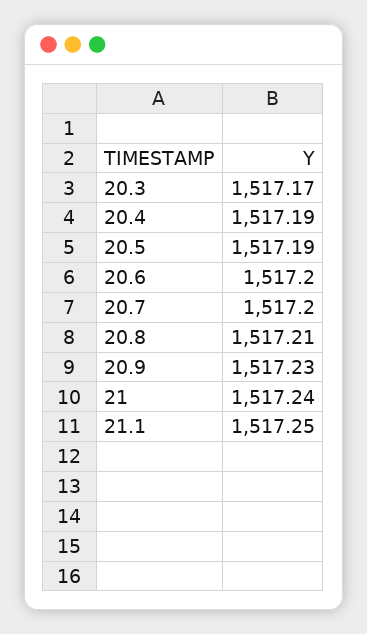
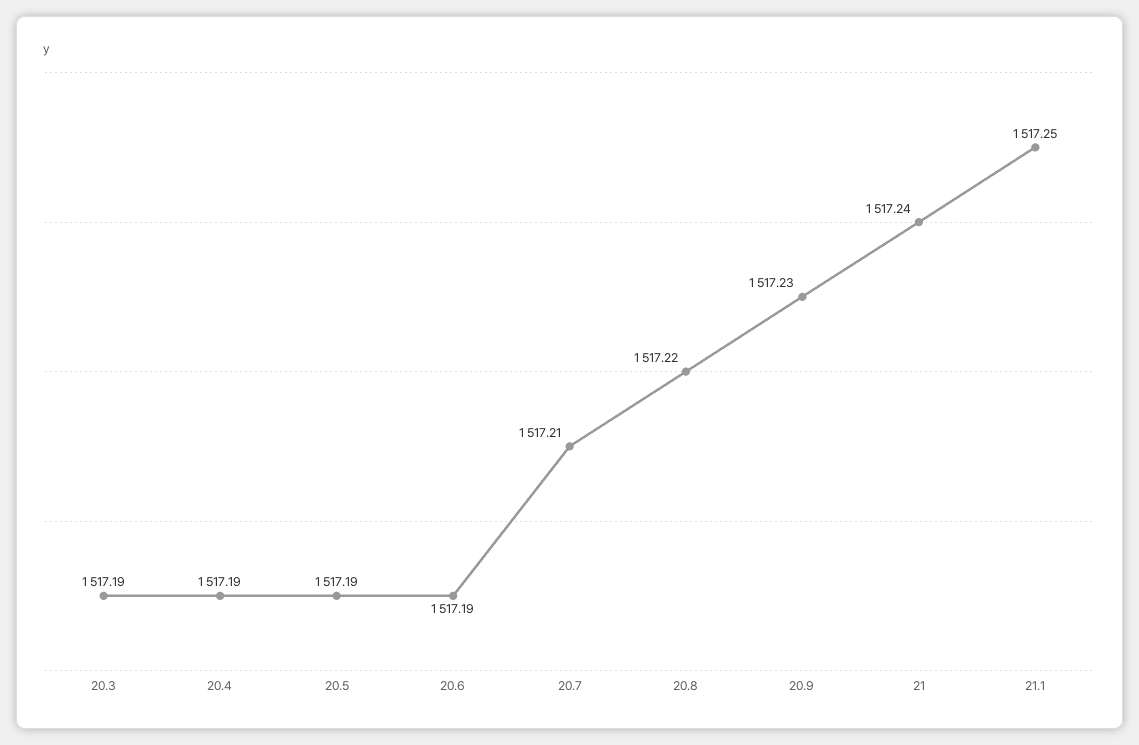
20.3: 1517.17 -> 1517.19
20.6: 1517.2 -> 1517.19
20.7: 1517.2 -> 1517.21
20.8: 1517.21 -> 1517.22

